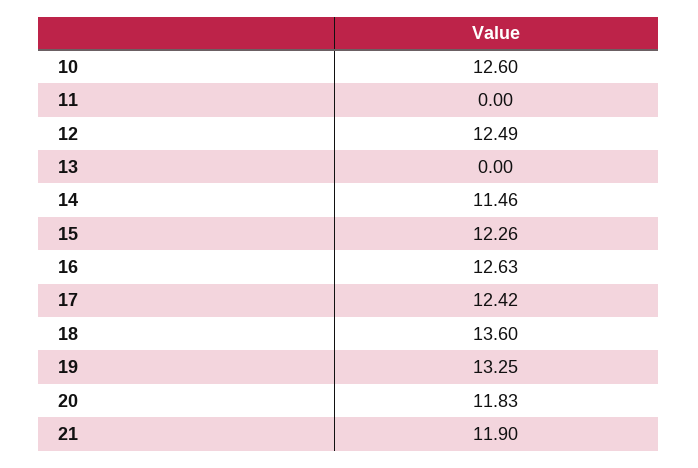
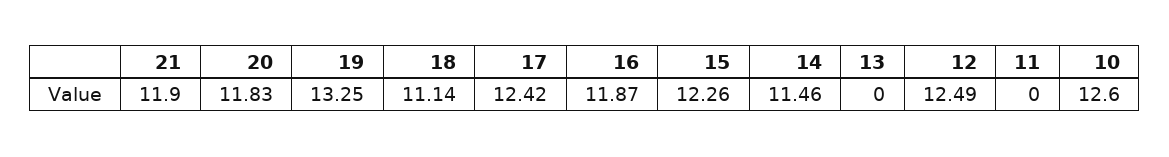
16: 12.63 -> 11.87
18: 13.6 -> 11.14

